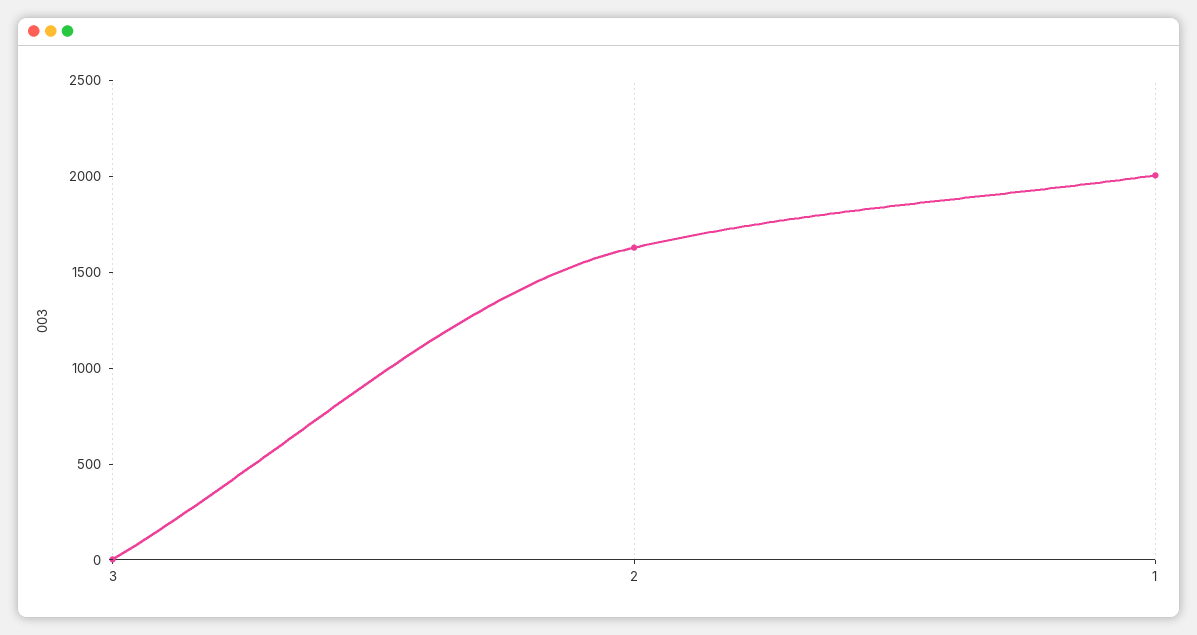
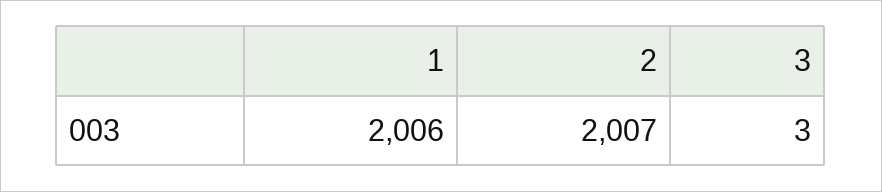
2: 1600 -> 2007

